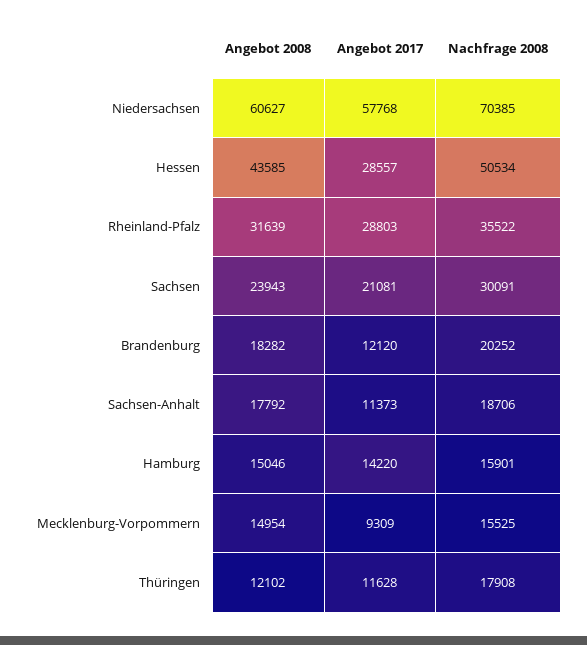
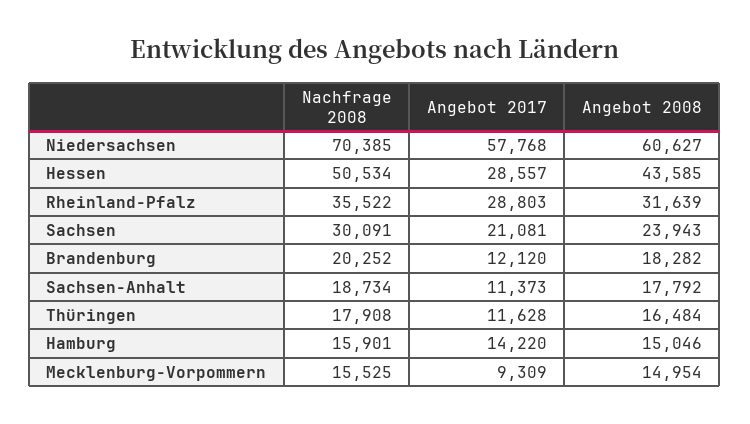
Nachfrage 2008, Sachsen-Anhalt: 18706 -> 18734
Angebot 2008, Thüringen: 12102 -> 16484

